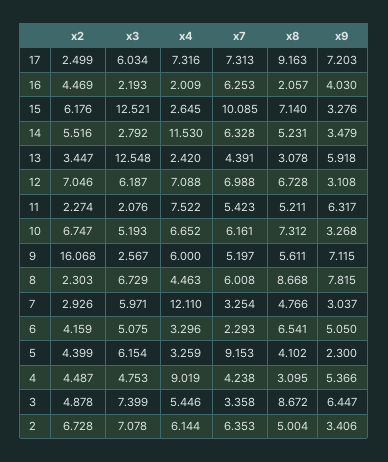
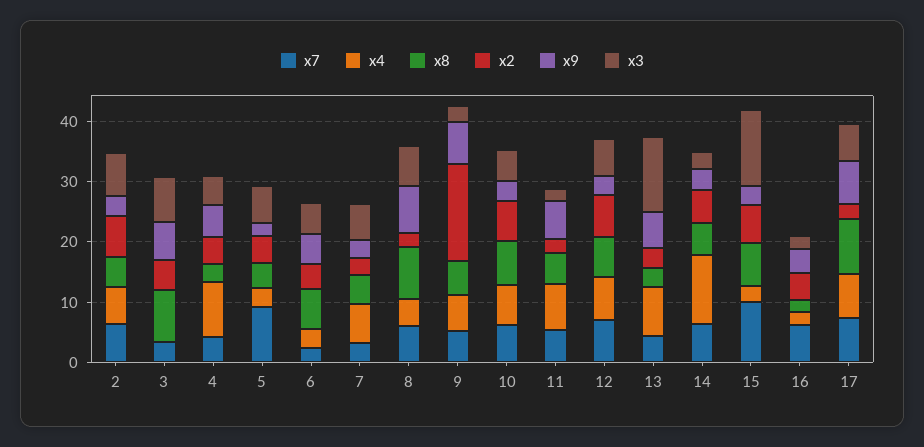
x4, 13: 2.42 -> 8
x4, 7: 12.11 -> 6
x4, 3: 5.446 -> 0

